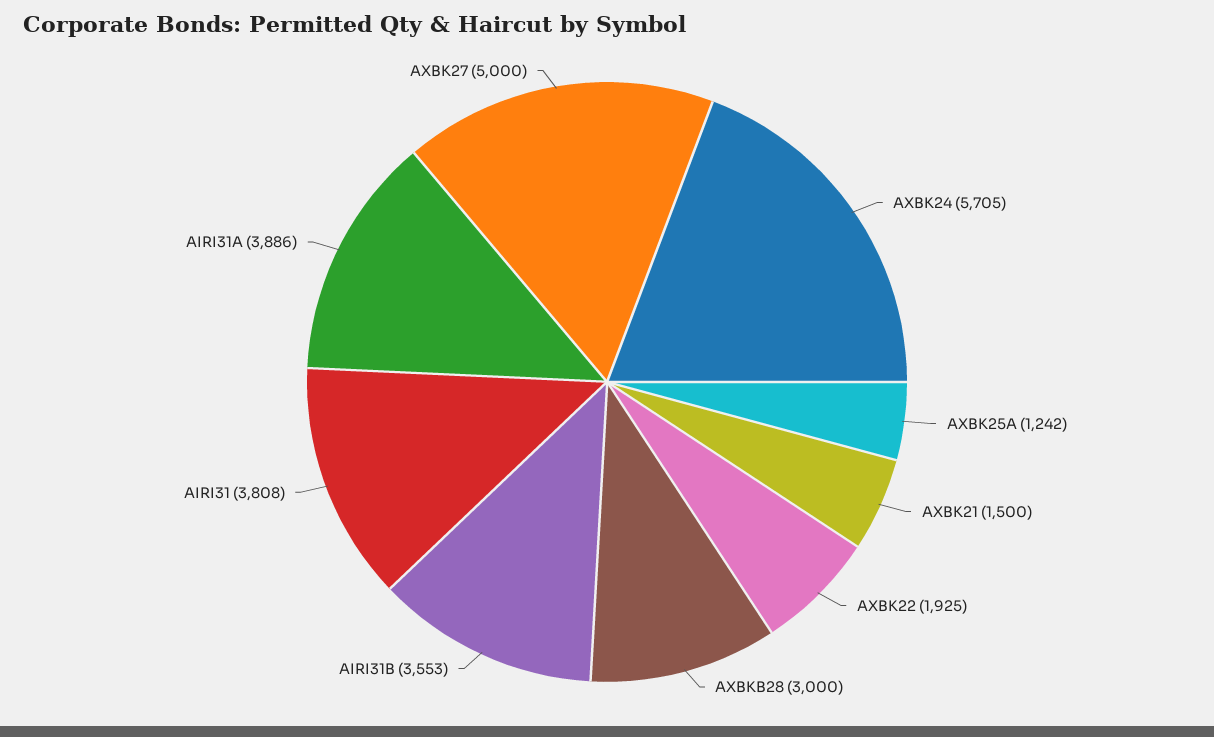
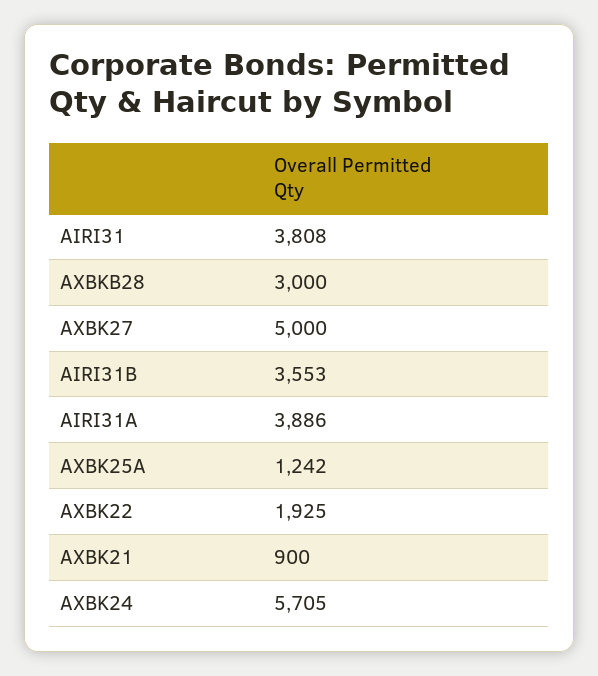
AXBK21: 1500 -> 900

